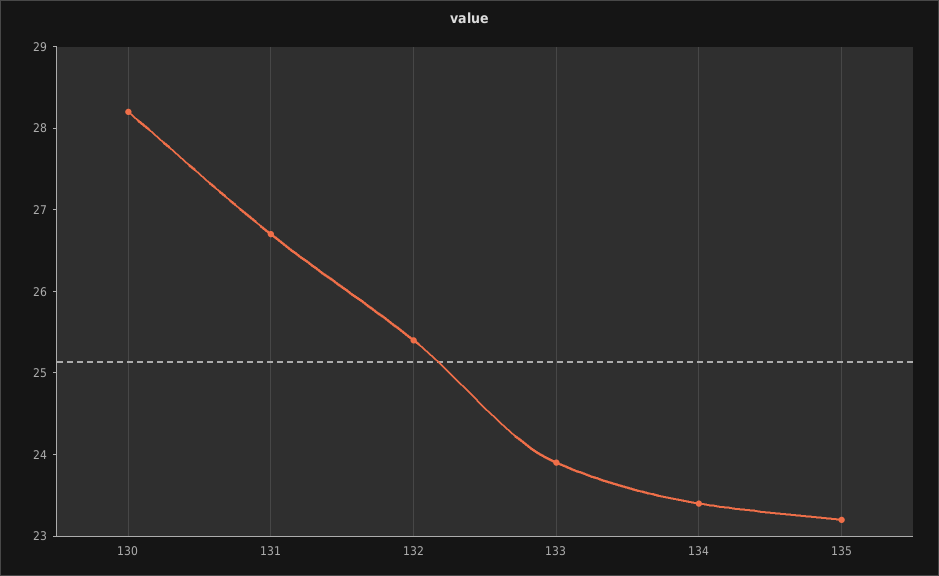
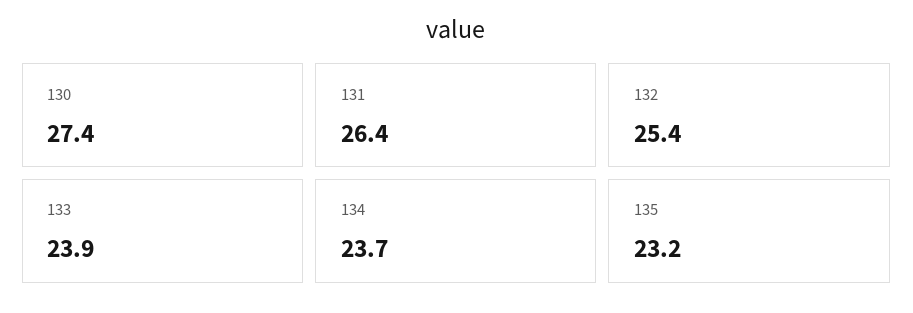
130: 28.2 -> 27.4
131: 26.7 -> 26.4
134: 23.4 -> 23.7

